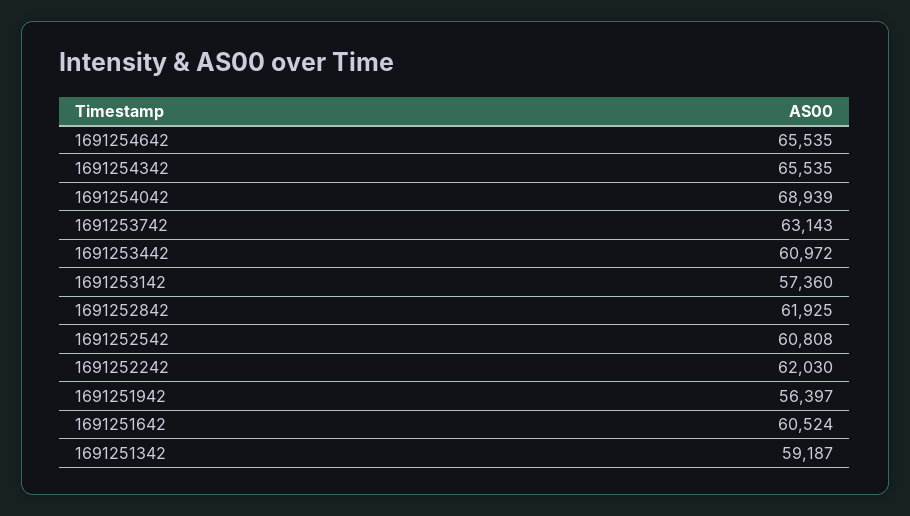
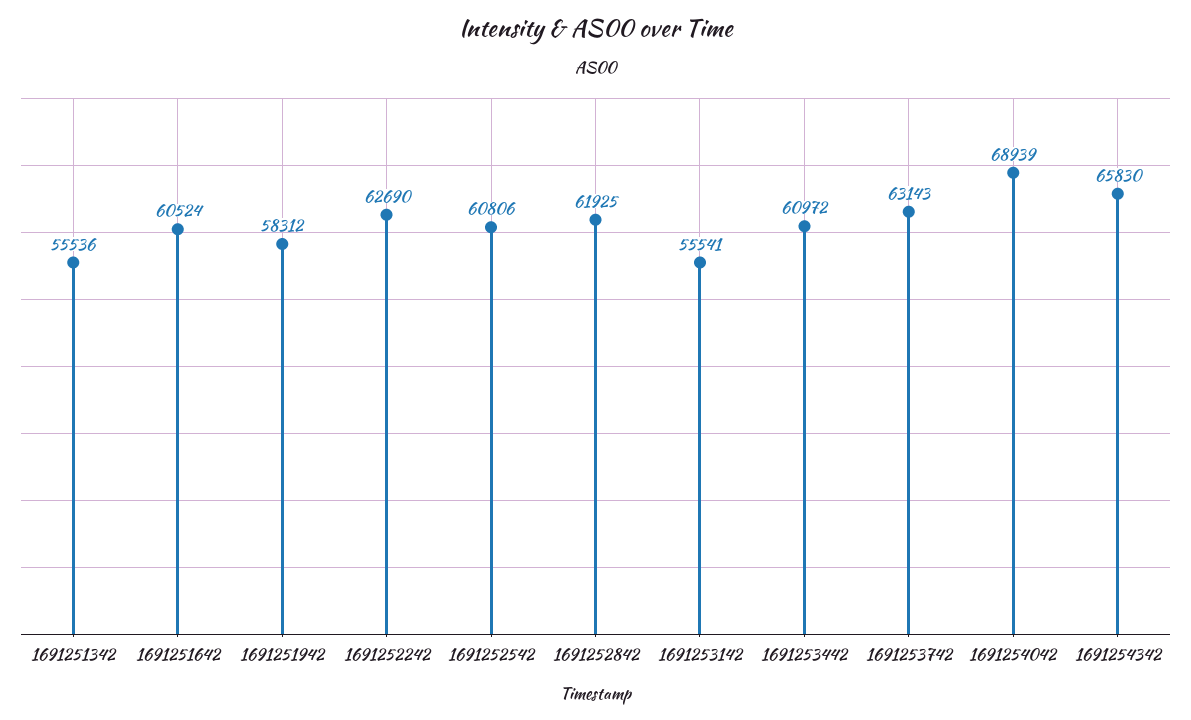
1691254642: 65535 -> none
1691254342: 65535 -> 65830
1691253142: 57360 -> 55541
1691252542: 60808 -> 60806
1691252242: 62030 -> 62690
1691251942: 56397 -> 58312
1691251342: 59187 -> 55536

